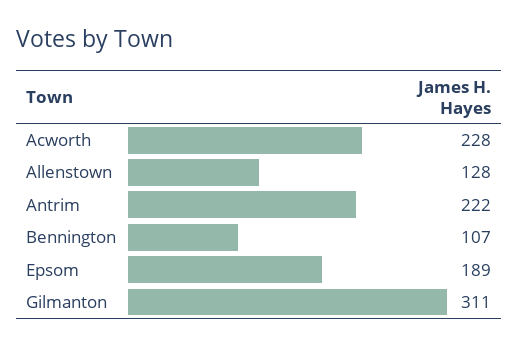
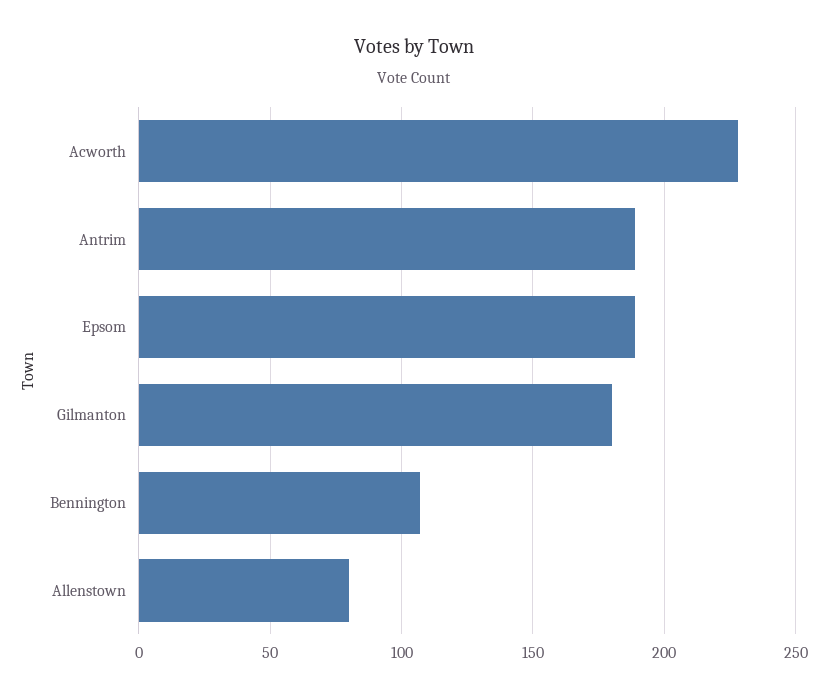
Allenstown: 128 -> 80
Antrim: 222 -> 190
Gilmanton: 311 -> 180

